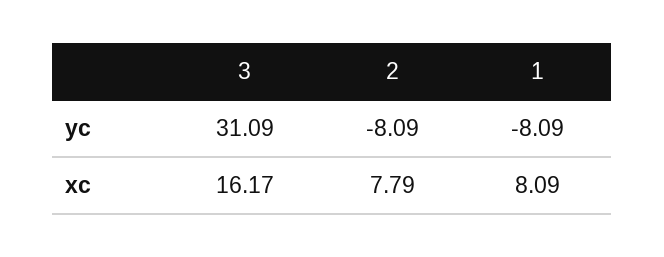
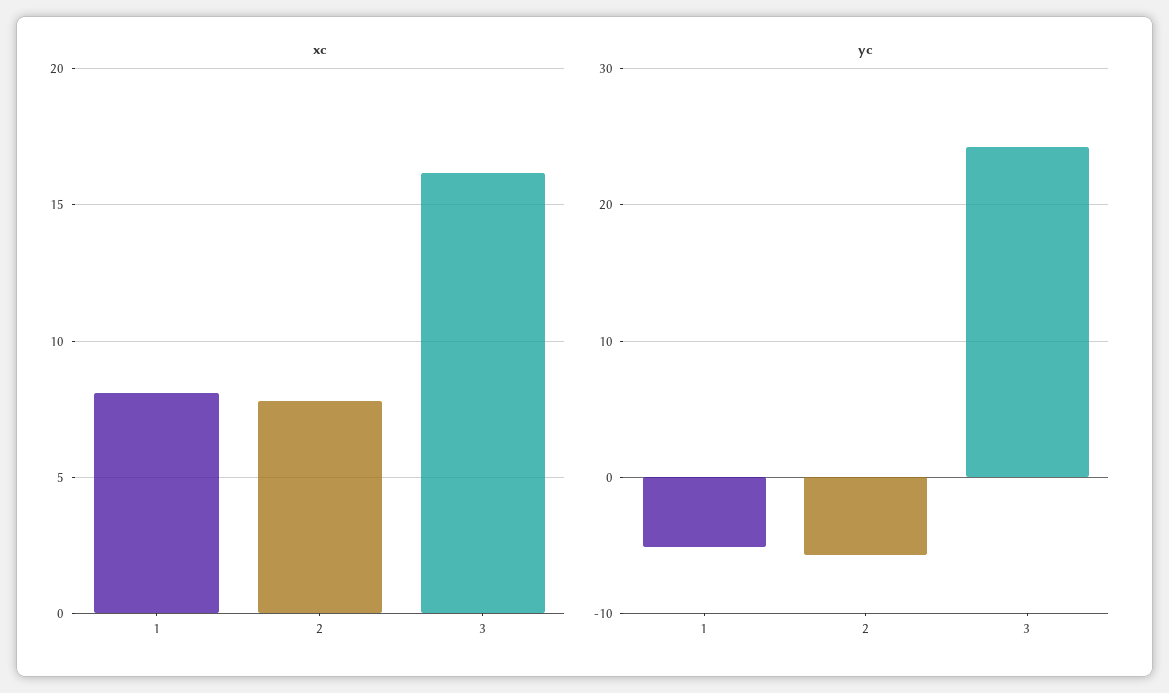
yc, 3: 31.09 -> 24
yc, 2: -8.09 -> -6
yc, 1: -8.09 -> -5

